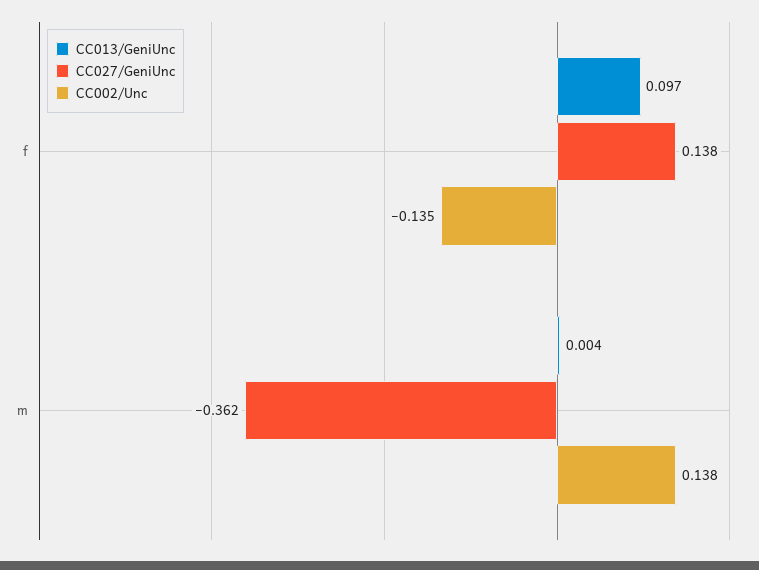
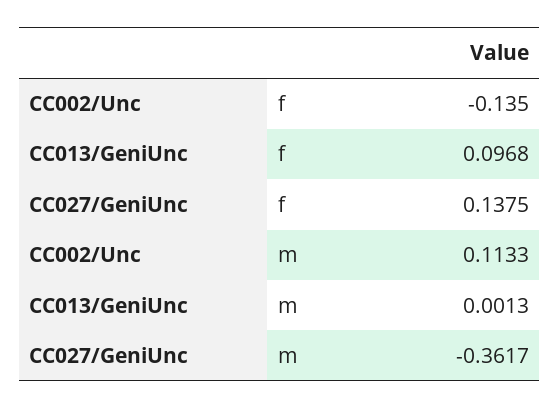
CC013/GeniUnc, m: 0.004 -> 0.0013
CC002/Unc, m: 0.138 -> 0.1133

